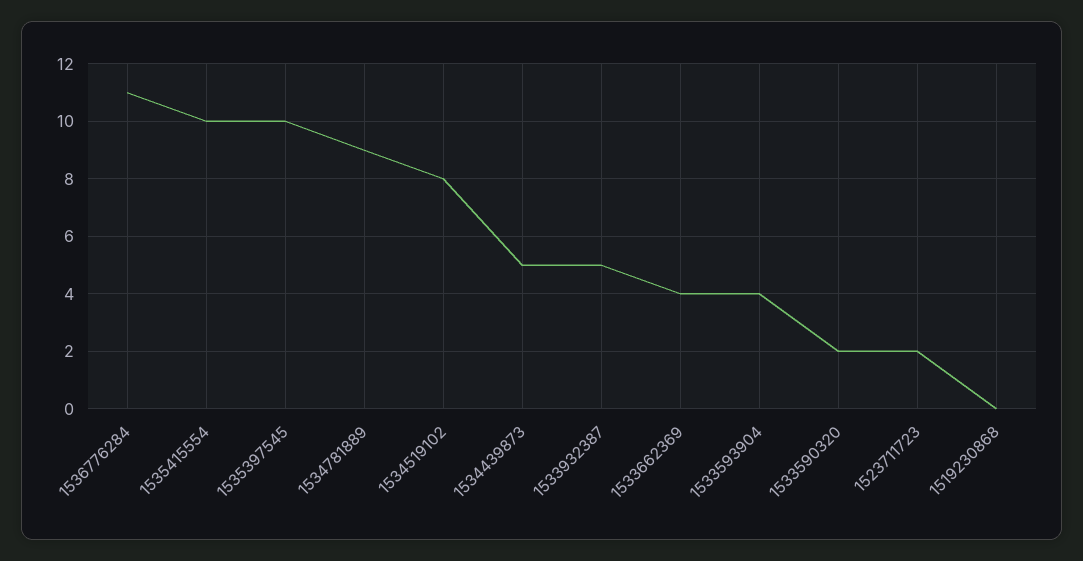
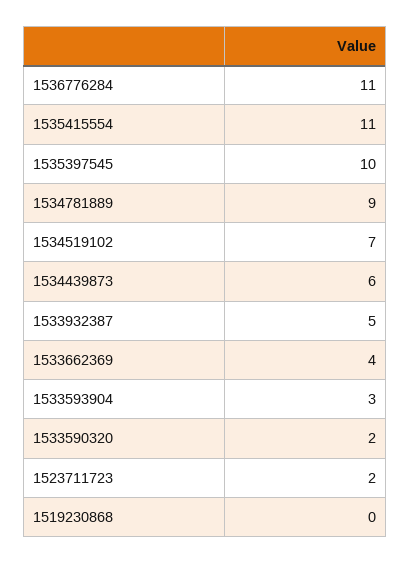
1535415554: 10 -> 11
1534519102: 8 -> 7
1534439873: 5 -> 6
1533593904: 4 -> 3

